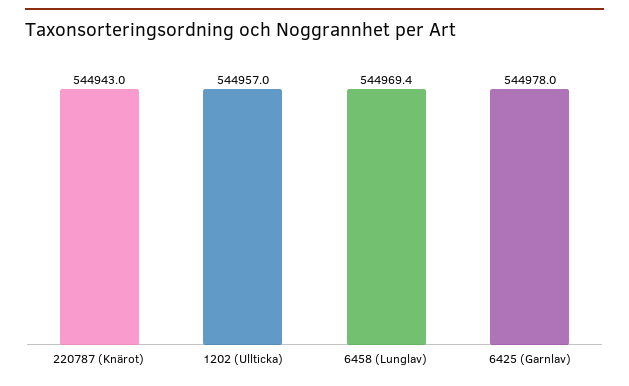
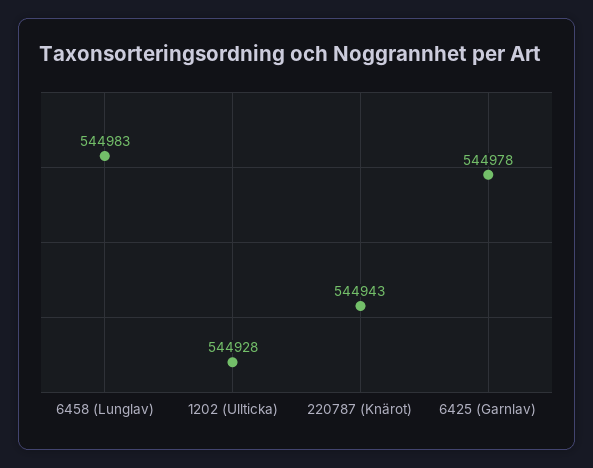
1202 (Ullticka): 544957 -> 544928
6458 (Lunglav): 544969.4 -> 544983

